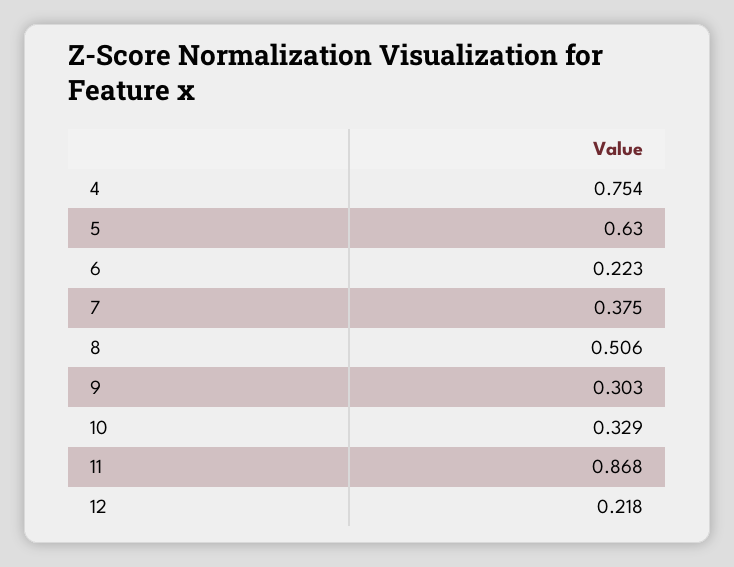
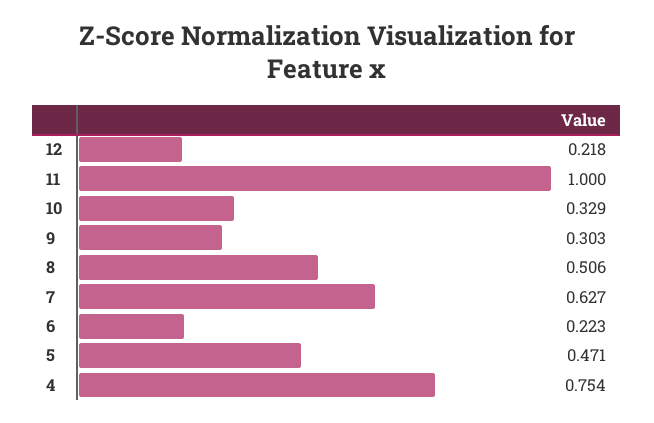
5: 0.63 -> 0.471
7: 0.375 -> 0.627
11: 0.868 -> 1

